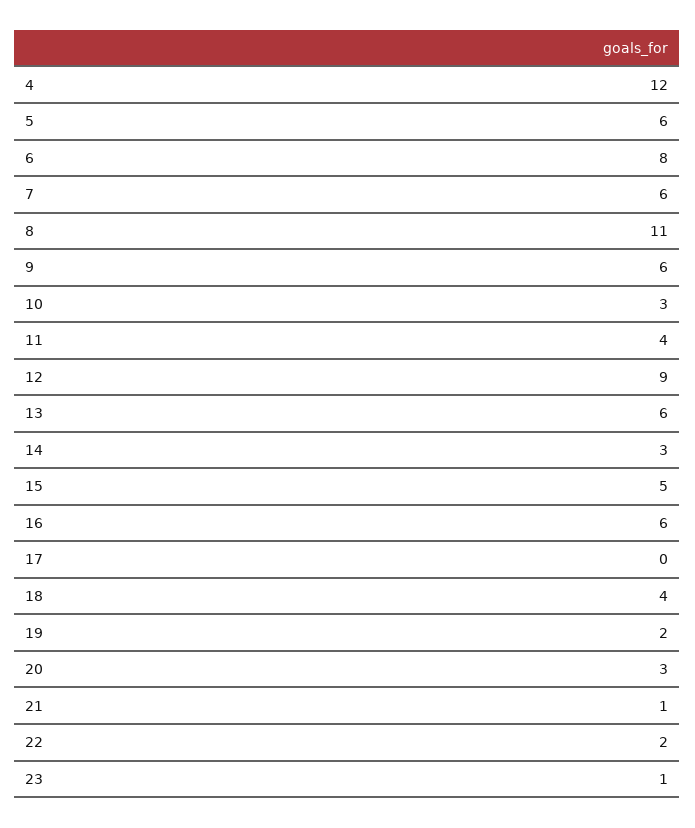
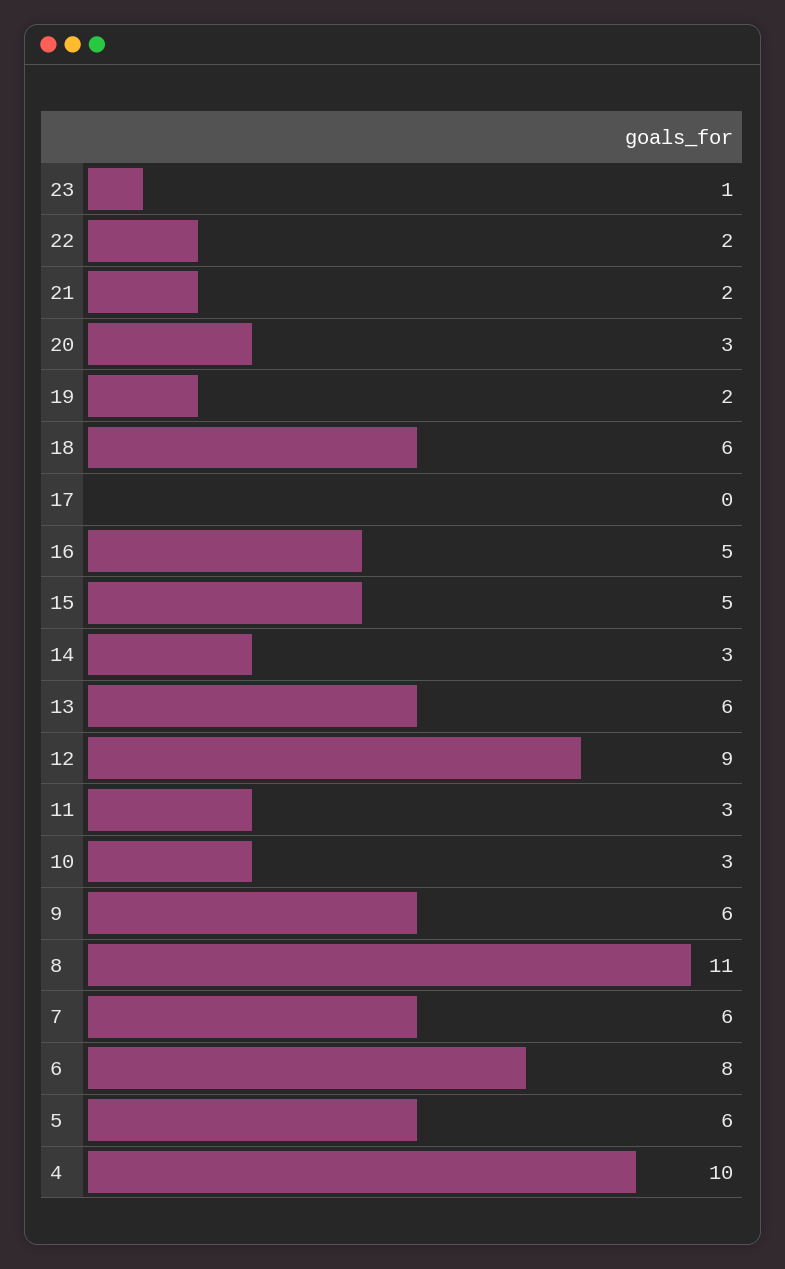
4: 12 -> 10
11: 4 -> 3
16: 6 -> 5
18: 4 -> 6
21: 1 -> 2

